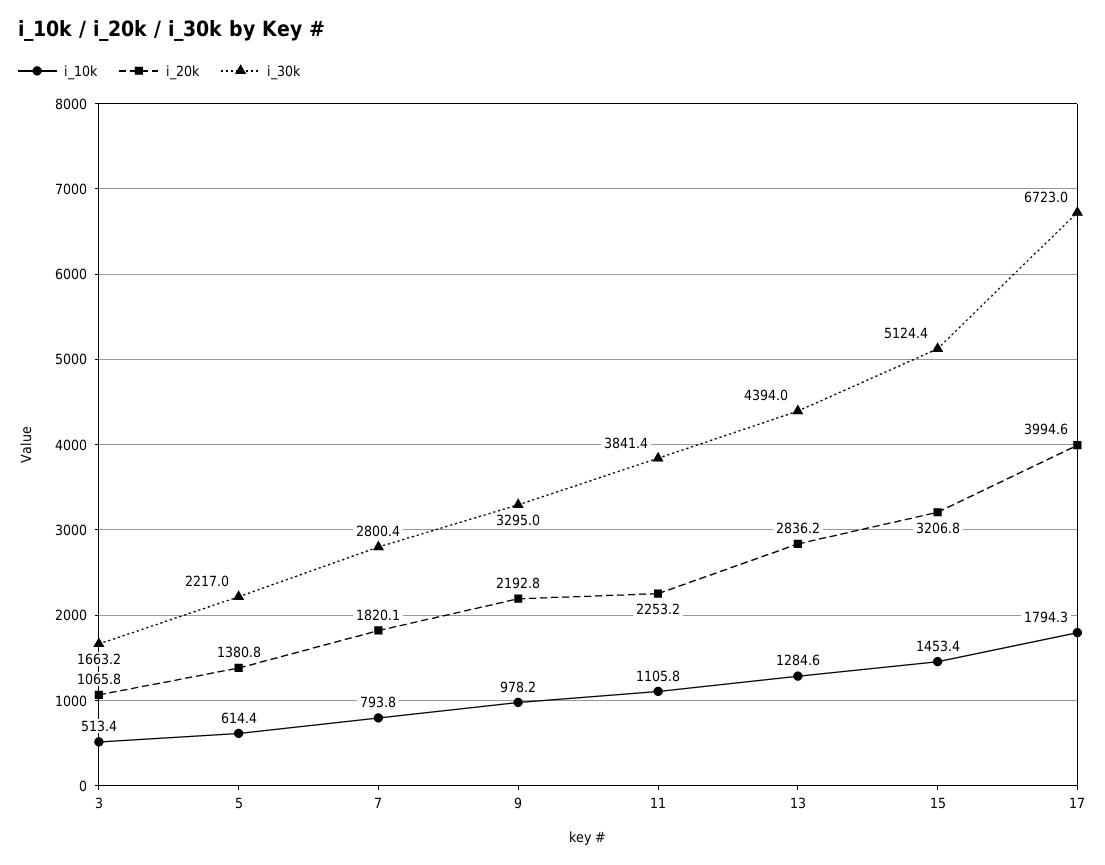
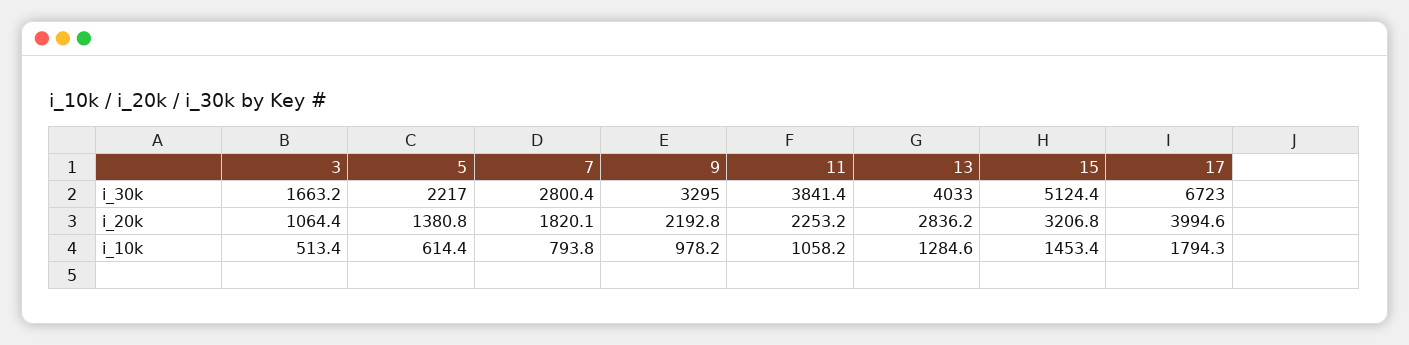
i_20k, 3: 1065.8 -> 1064.4
i_10k, 11: 1105.8 -> 1058.2
i_30k, 13: 4394 -> 4033

